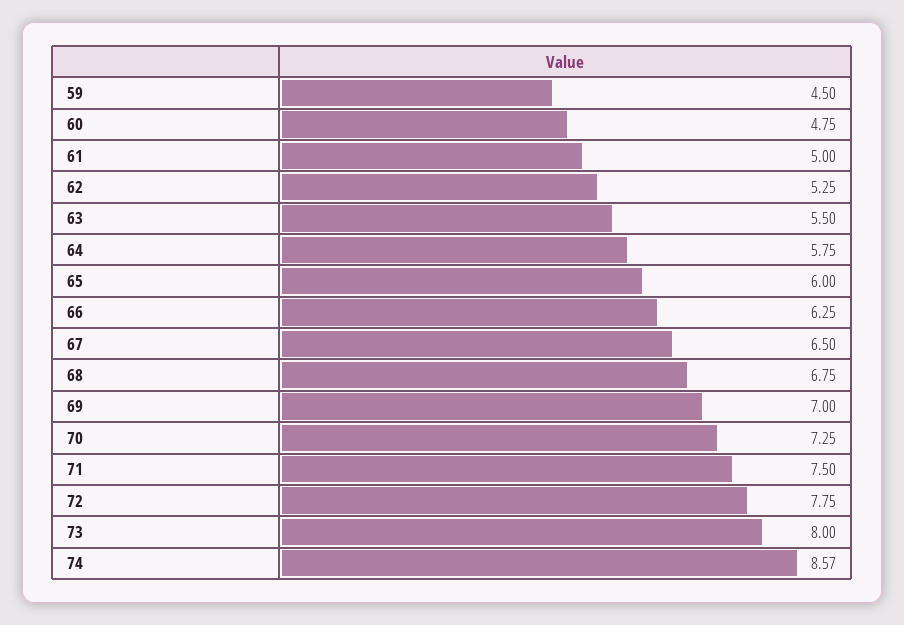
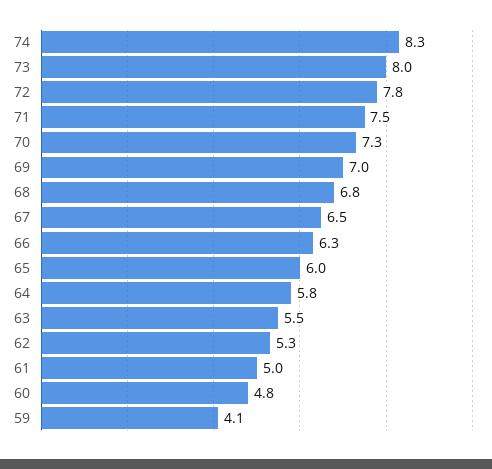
59: 4.5 -> 4.1
74: 8.57 -> 8.3

